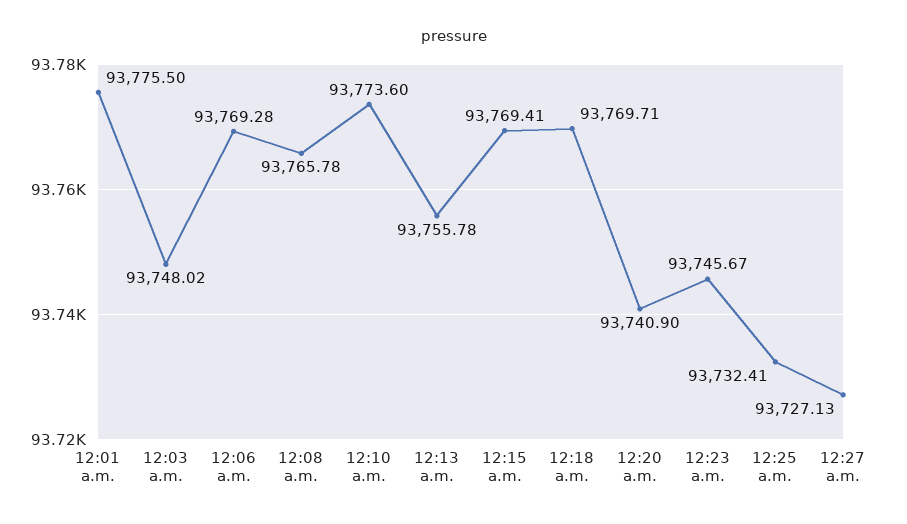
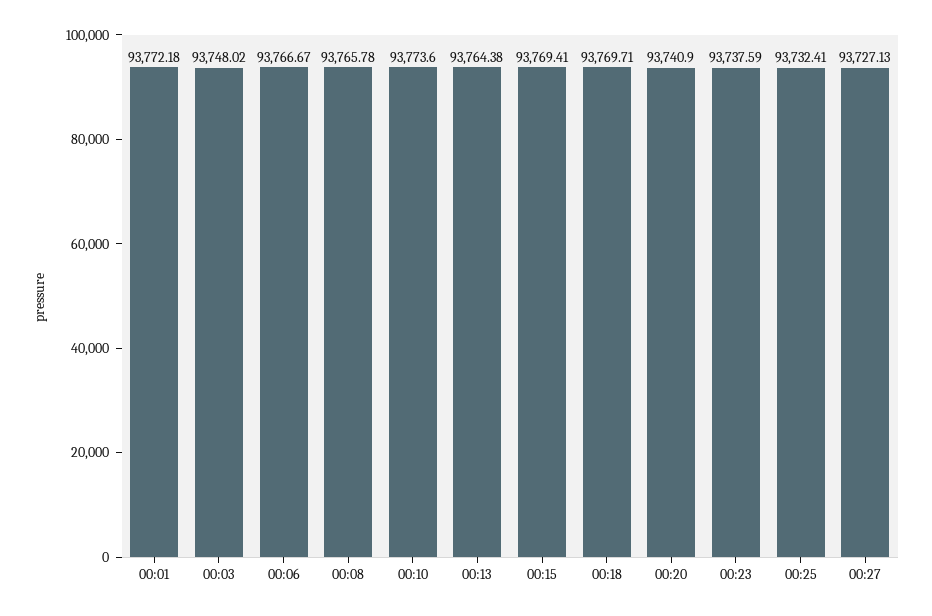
12:01 a.m.: 93775.5 -> 93772.18
12:06 a.m.: 93769.28 -> 93766.67
12:13 a.m.: 93755.78 -> 93764.38
12:23 a.m.: 93745.67 -> 93737.59

